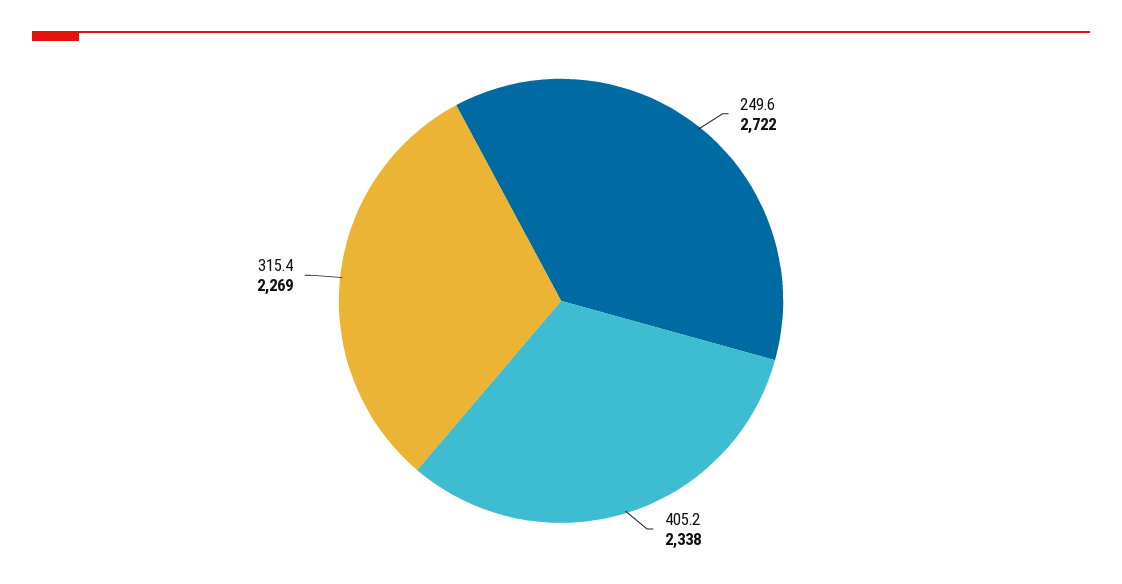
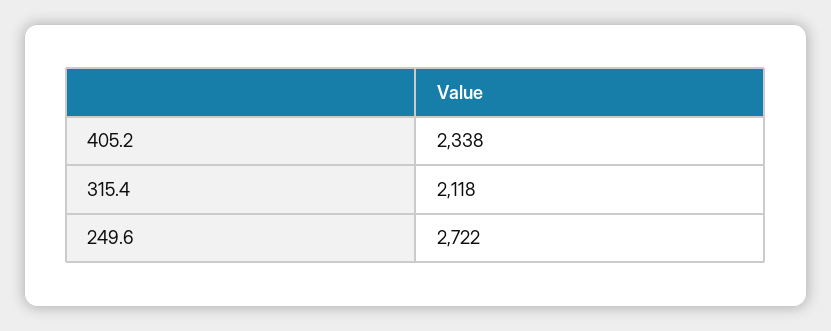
315.4: 2269 -> 2118

